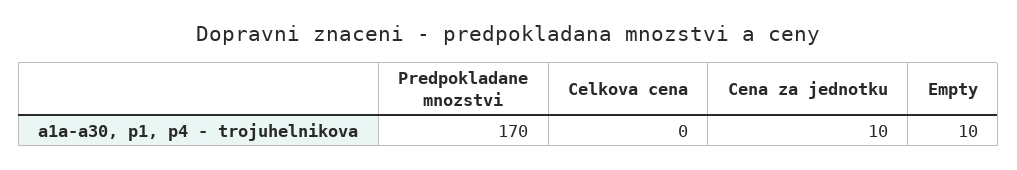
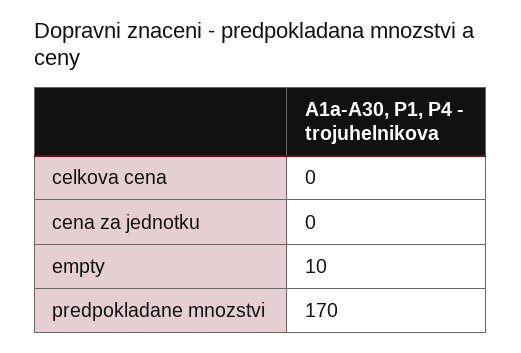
Cena za jednotku: 10 -> 0

